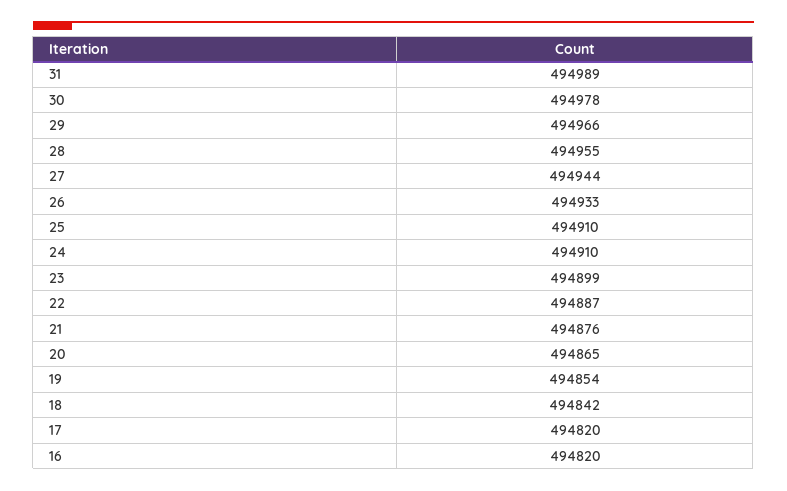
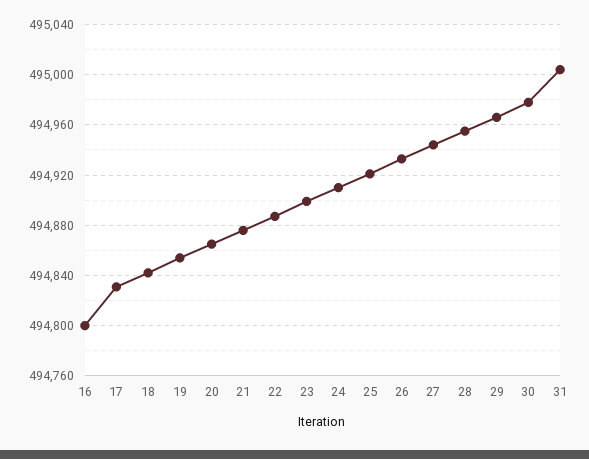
31: 494989 -> 495005
25: 494910 -> 494920
17: 494820 -> 494830
16: 494820 -> 494800

